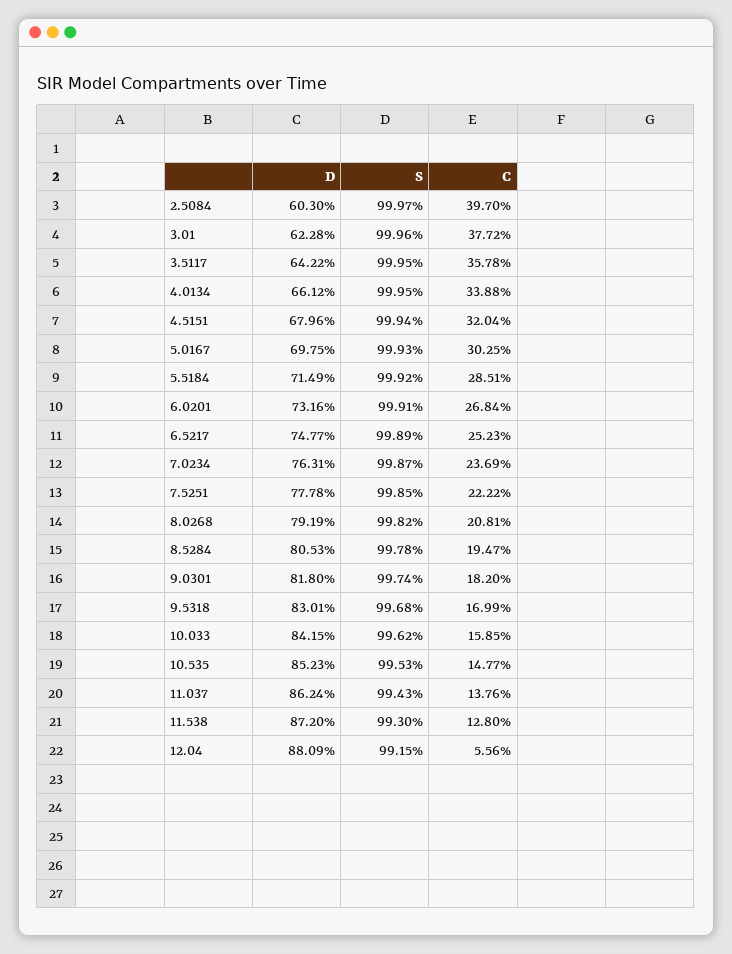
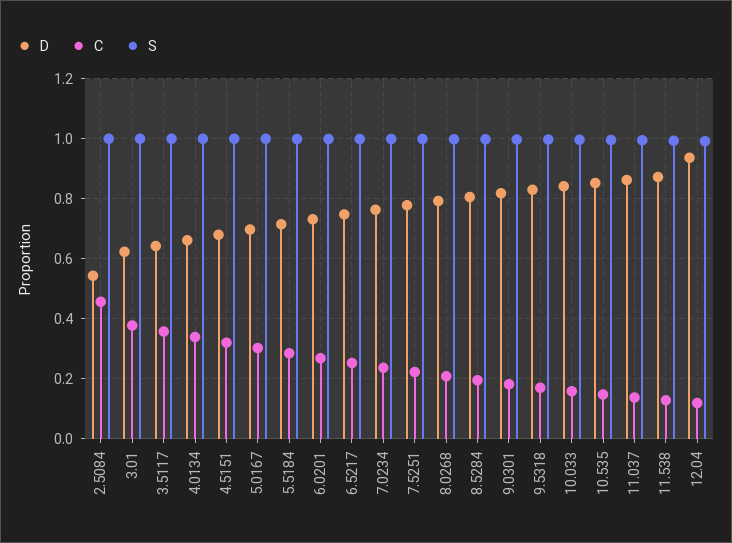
D, 2.5084: 0.603 -> 0.54
C, 2.5084: 0.397 -> 0.46
D, 12.04: 0.8809 -> 0.94
C, 12.04: 0.0556 -> 0.12

